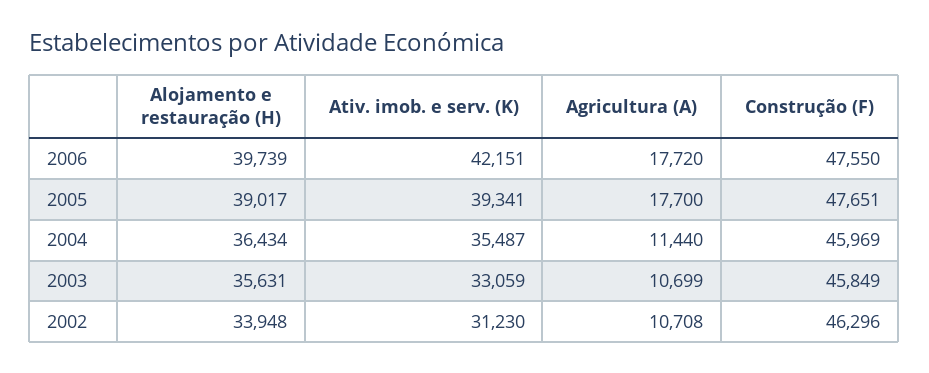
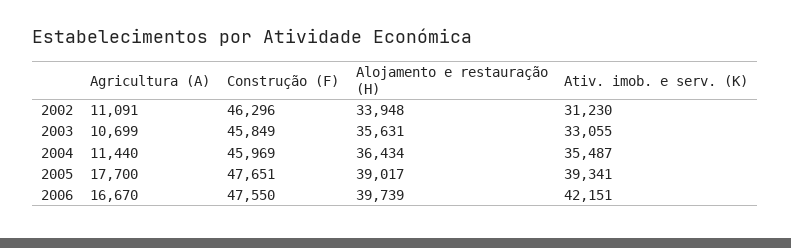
Agricultura (A), 2006: 17720 -> 16670
Ativ. imob. e serv. (K), 2003: 33059 -> 33055
Agricultura (A), 2002: 10708 -> 11091

